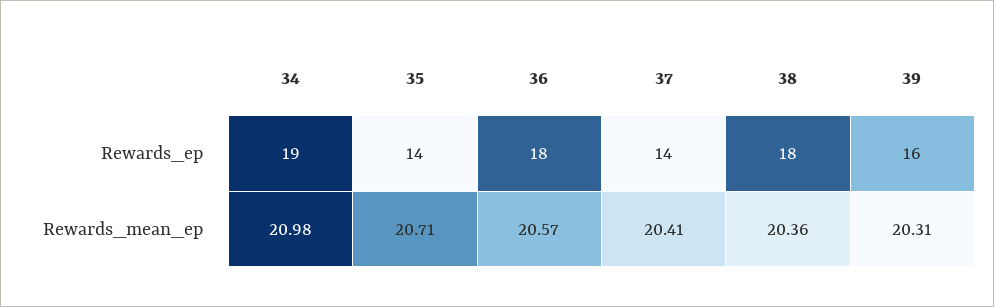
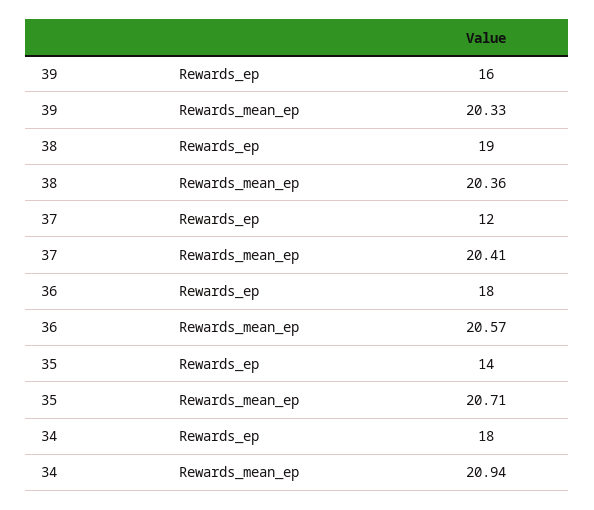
34, Rewards_ep: 19 -> 18
37, Rewards_ep: 14 -> 12
38, Rewards_ep: 18 -> 19
34, Rewards_mean_ep: 20.98 -> 20.94
39, Rewards_mean_ep: 20.31 -> 20.33

